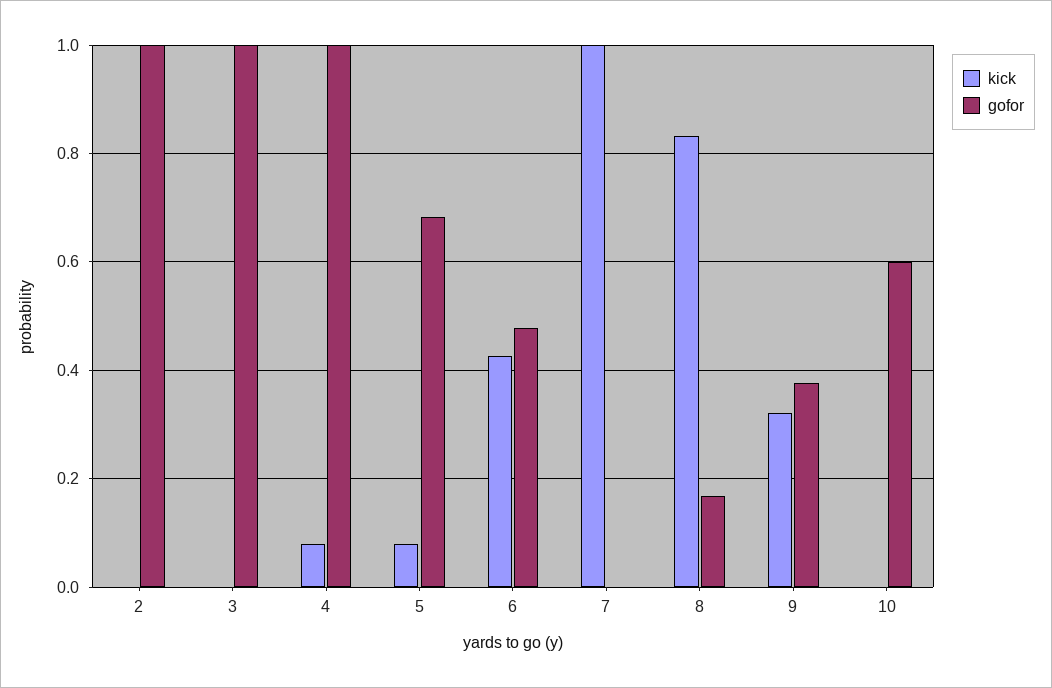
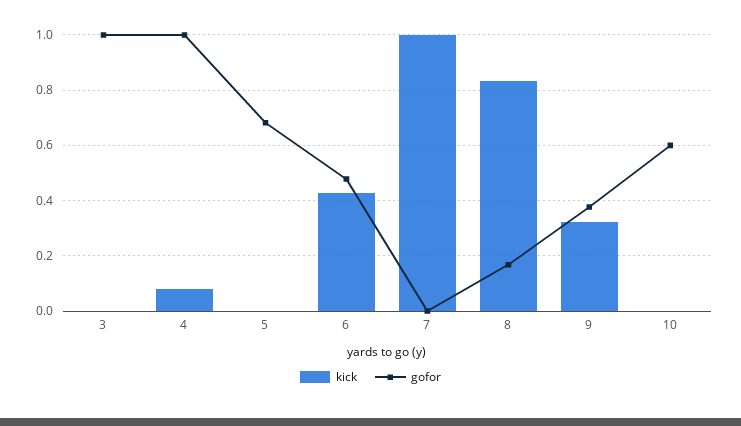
kick, 2: 0 -> none
gofor, 2: 1 -> none
kick, 5: 0.08 -> 0

